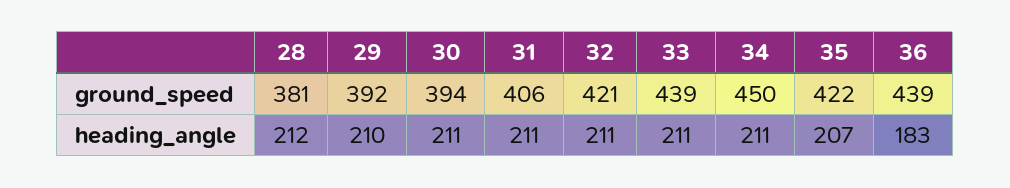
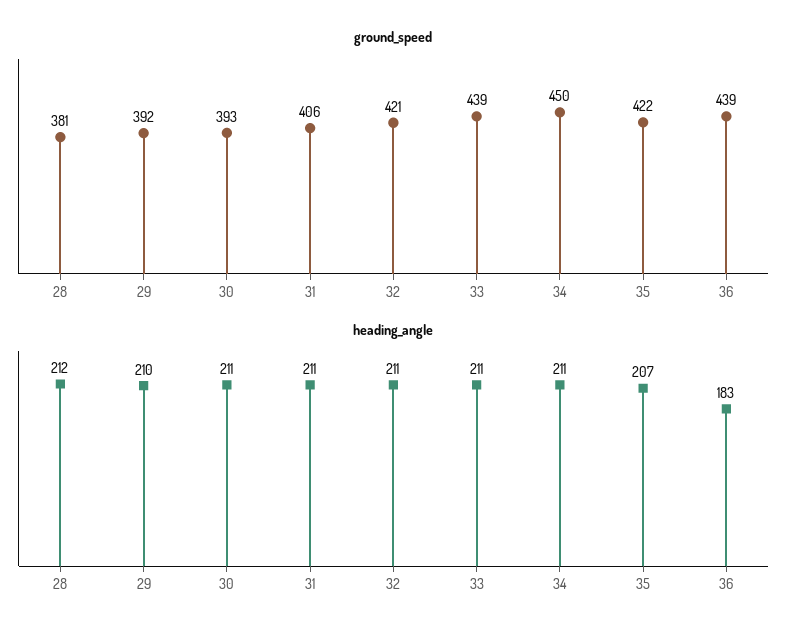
ground_speed, 30: 394 -> 393

